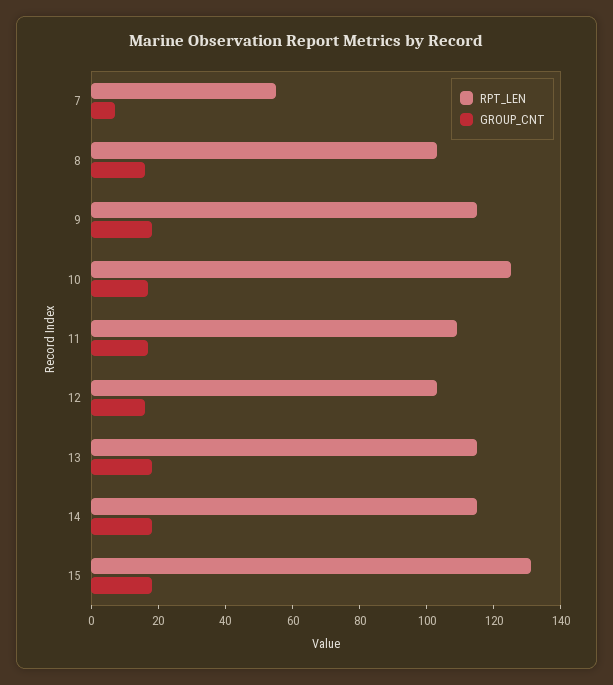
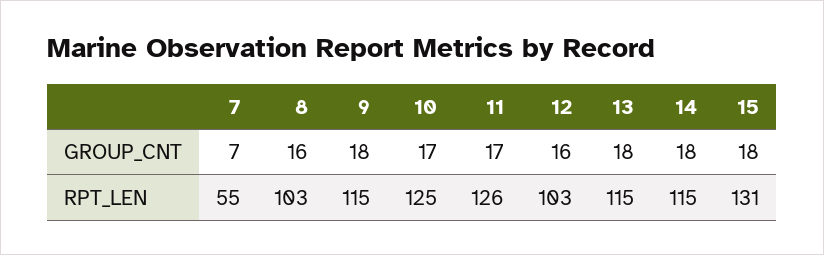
RPT_LEN, 11: 110 -> 126

